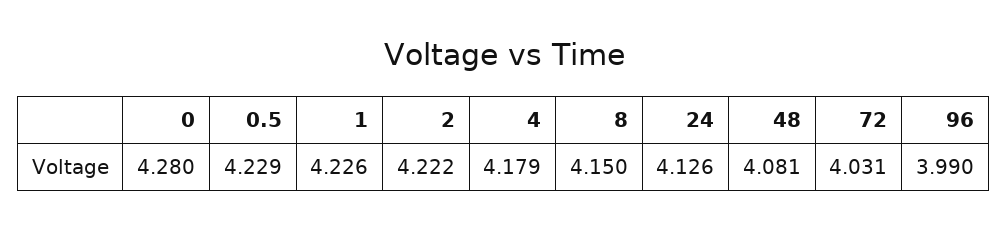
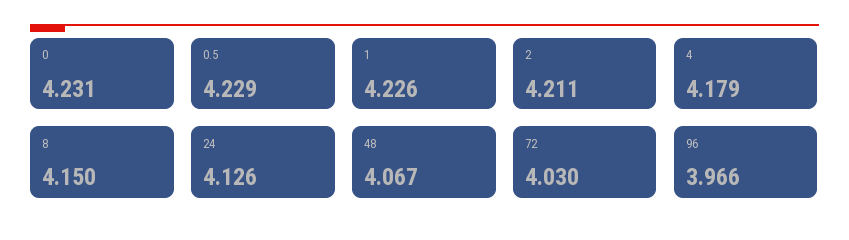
0: 4.28 -> 4.231
2: 4.222 -> 4.211
48: 4.081 -> 4.067
72: 4.031 -> 4.03
96: 3.99 -> 3.966

